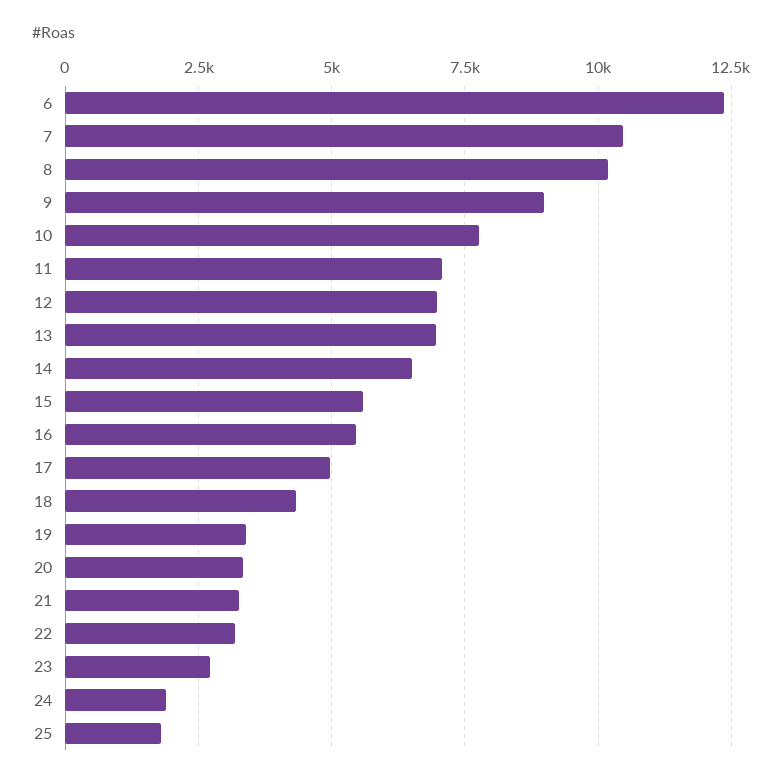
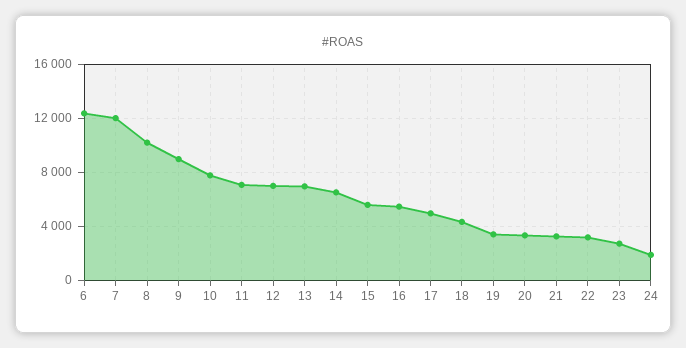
7: 10500 -> 12000
25: 1750 -> none

